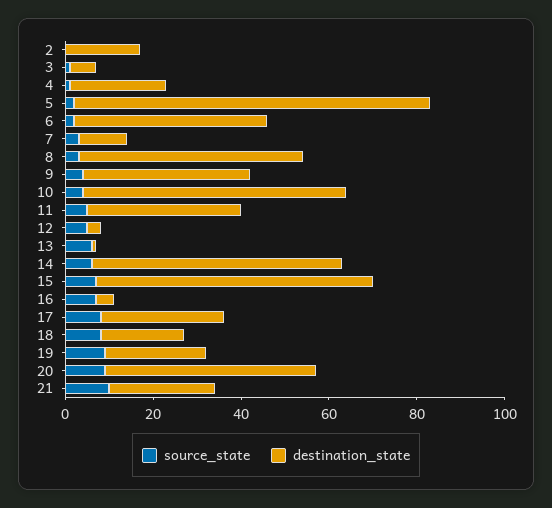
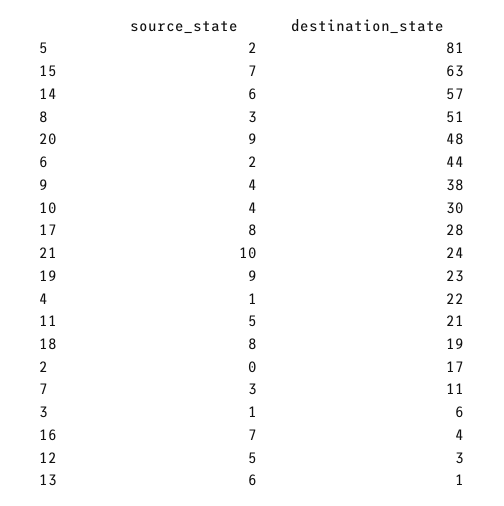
destination_state, 10: 60 -> 30
destination_state, 11: 35 -> 21

